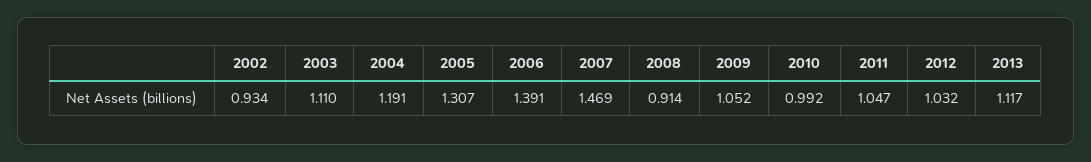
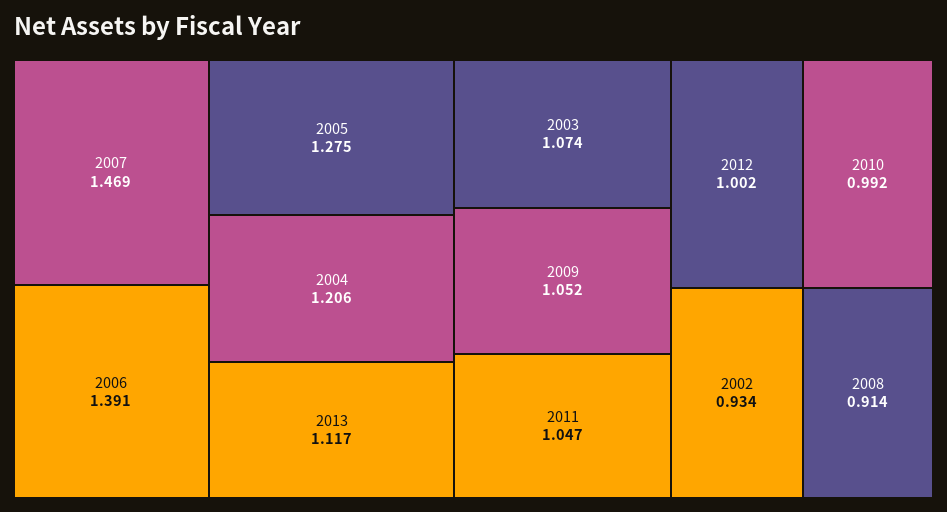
2003: 1.11 -> 1.074
2004: 1.191 -> 1.206
2005: 1.307 -> 1.275
2012: 1.032 -> 1.002

